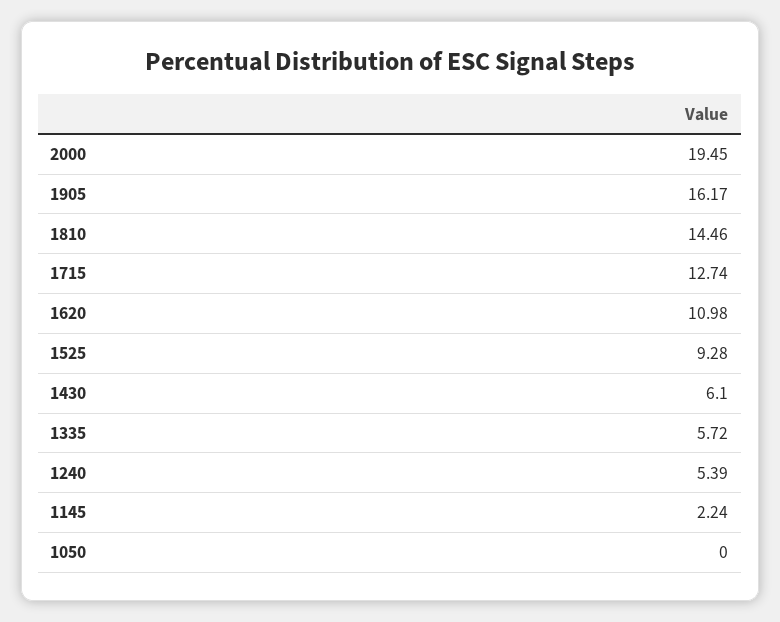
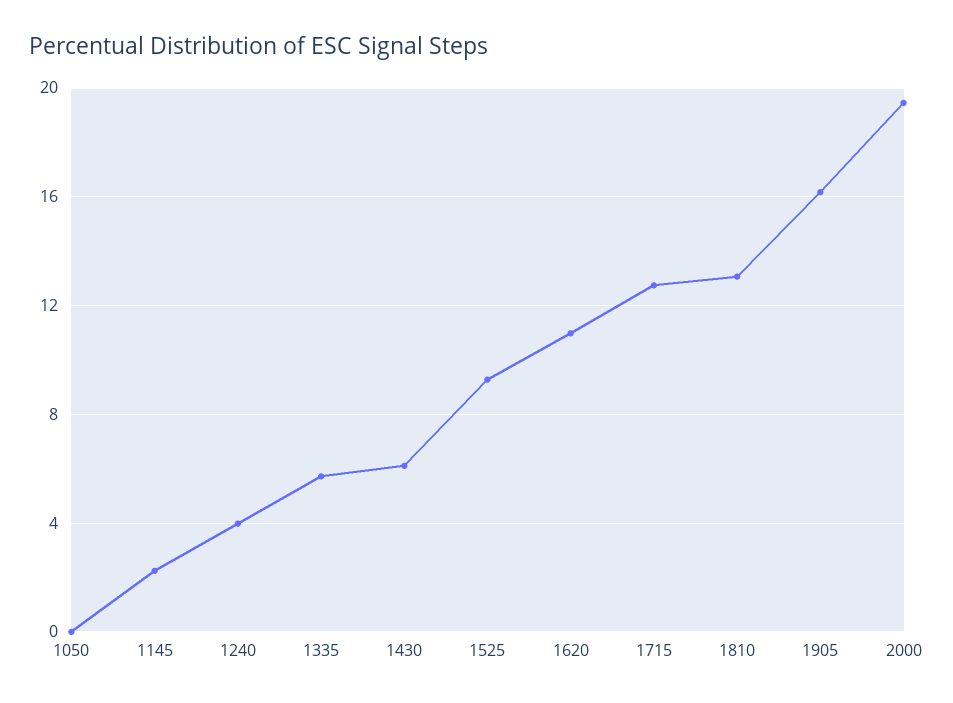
1810: 14.46 -> 13
1240: 5.39 -> 4

